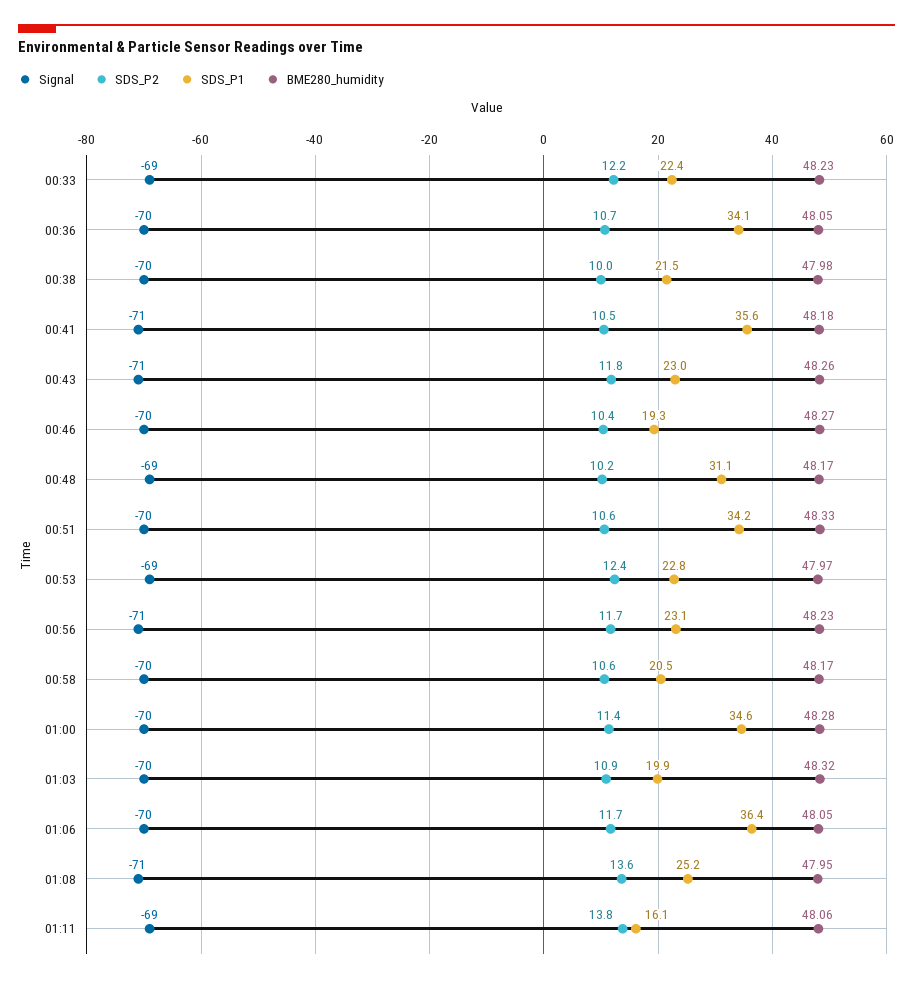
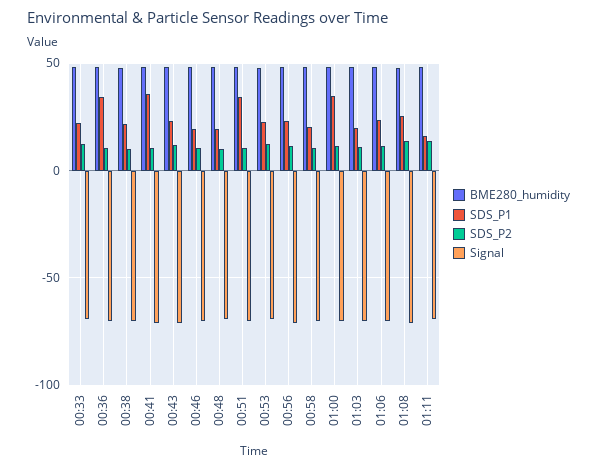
SDS_P1, 00:48: 31.1 -> 20
SDS_P1, 01:06: 36.4 -> 25

